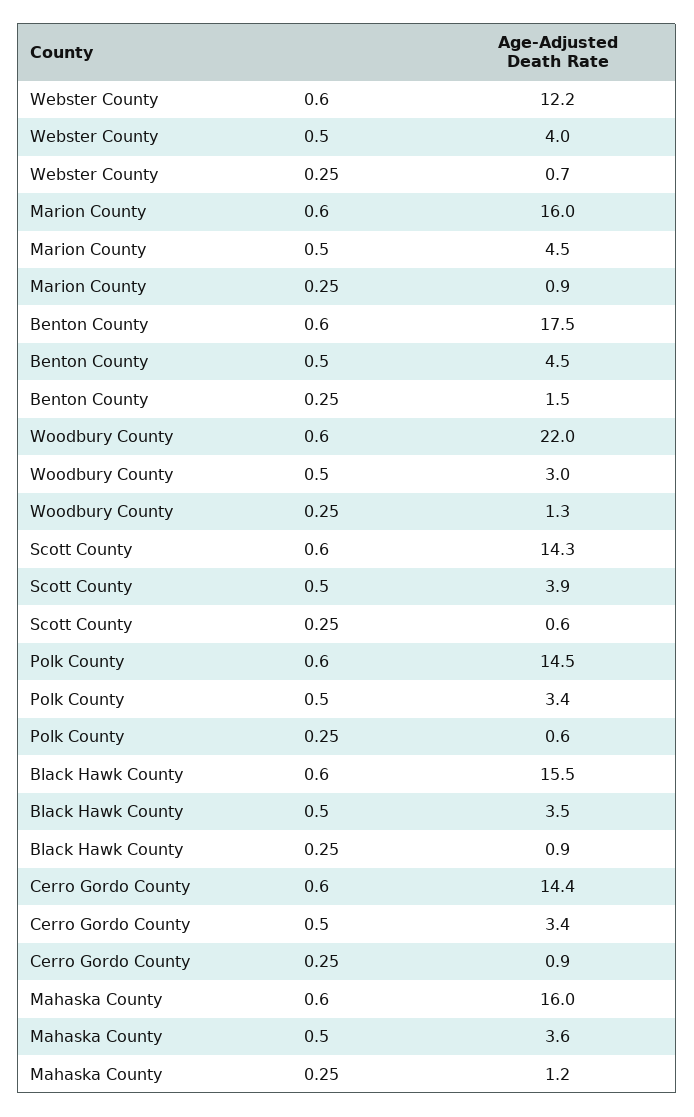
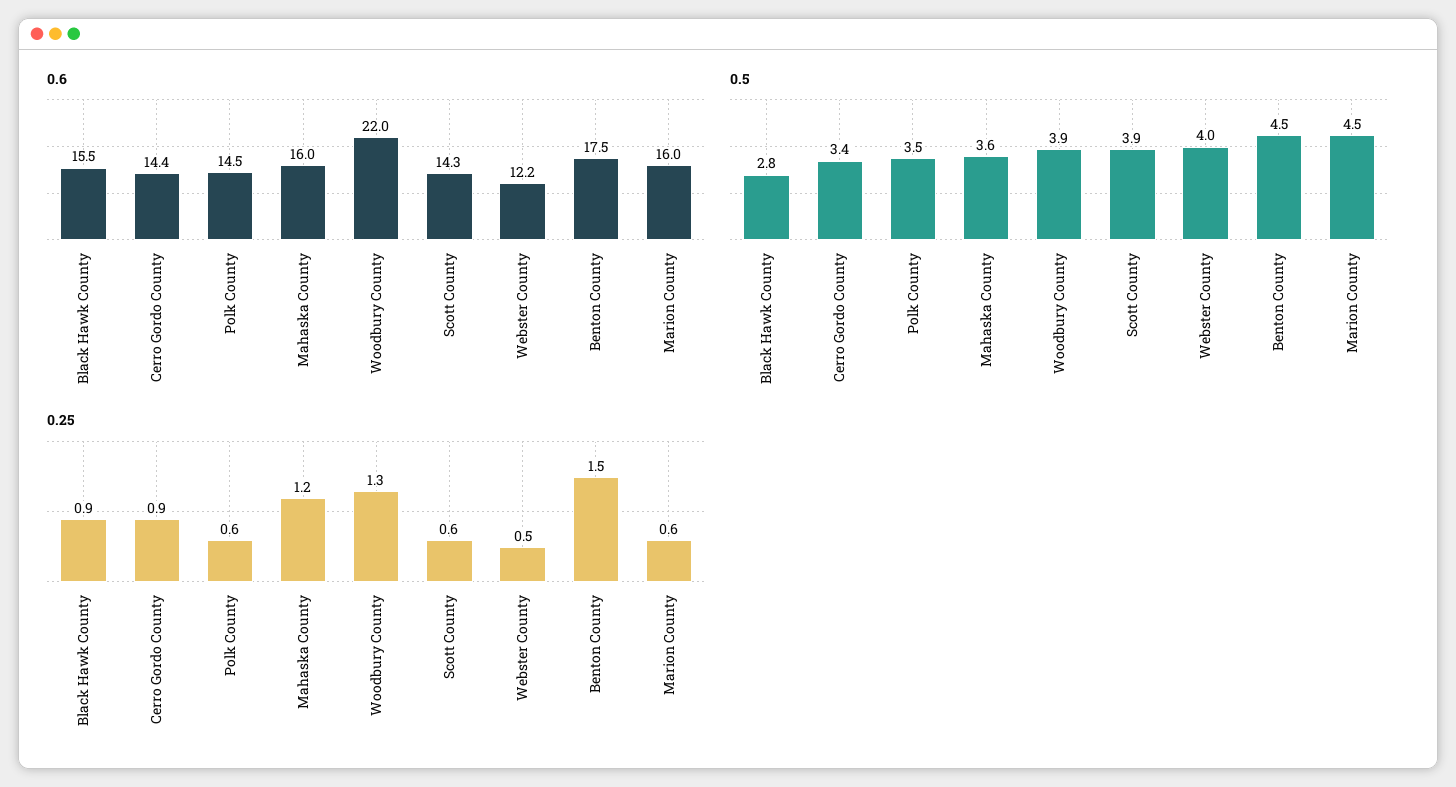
0.25, Webster County: 0.7 -> 0.5
0.25, Marion County: 0.9 -> 0.6
0.5, Woodbury County: 3 -> 3.9
0.5, Polk County: 3.4 -> 3.5
0.5, Black Hawk County: 3.5 -> 2.8

